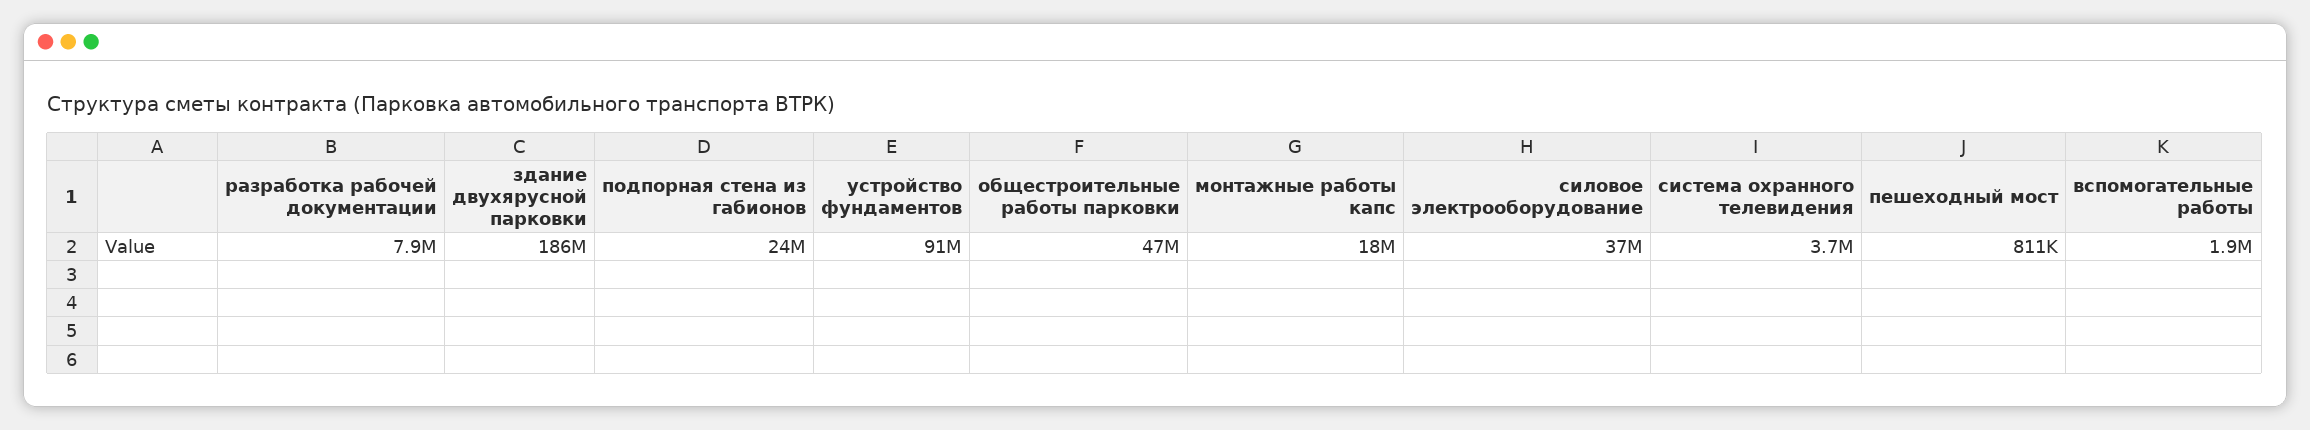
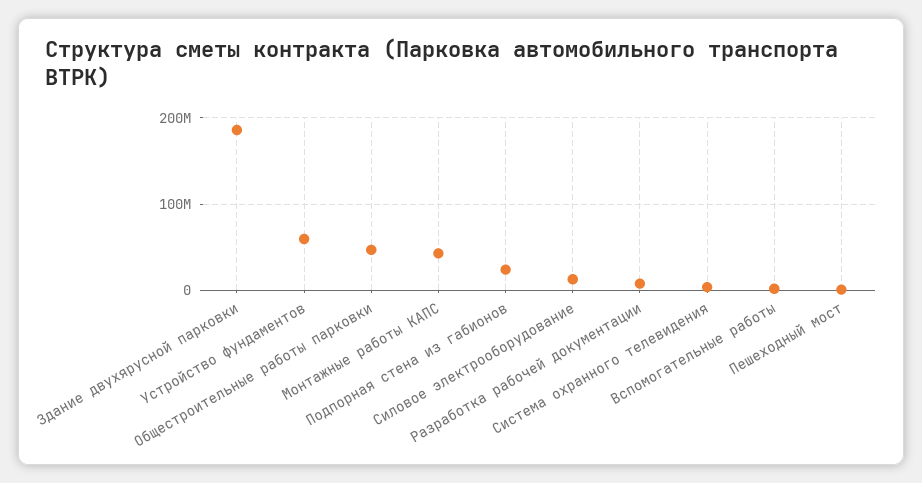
устройство фундаментов: 91000000 -> 60000000
монтажные работы капс: 18000000 -> 40000000
силовое электрооборудование: 37000000 -> 10000000

